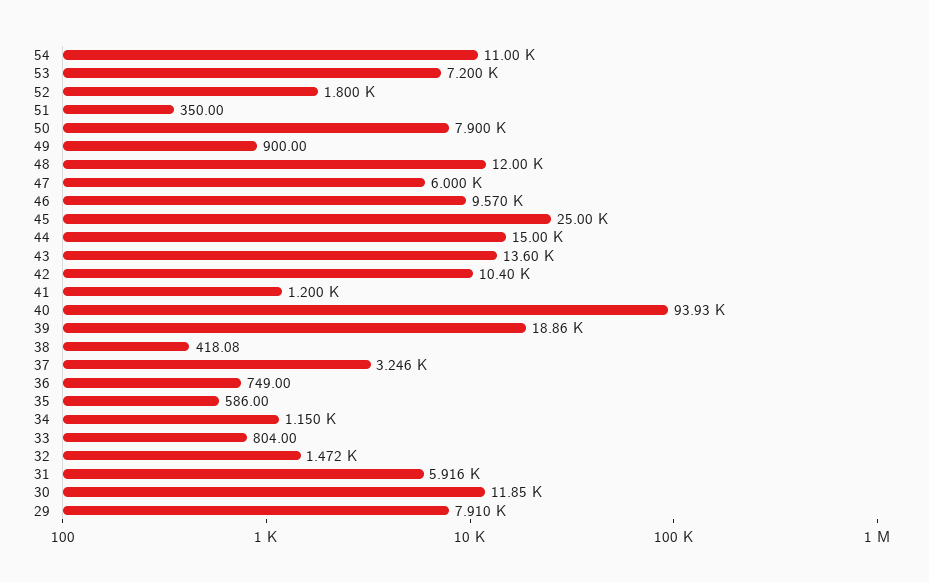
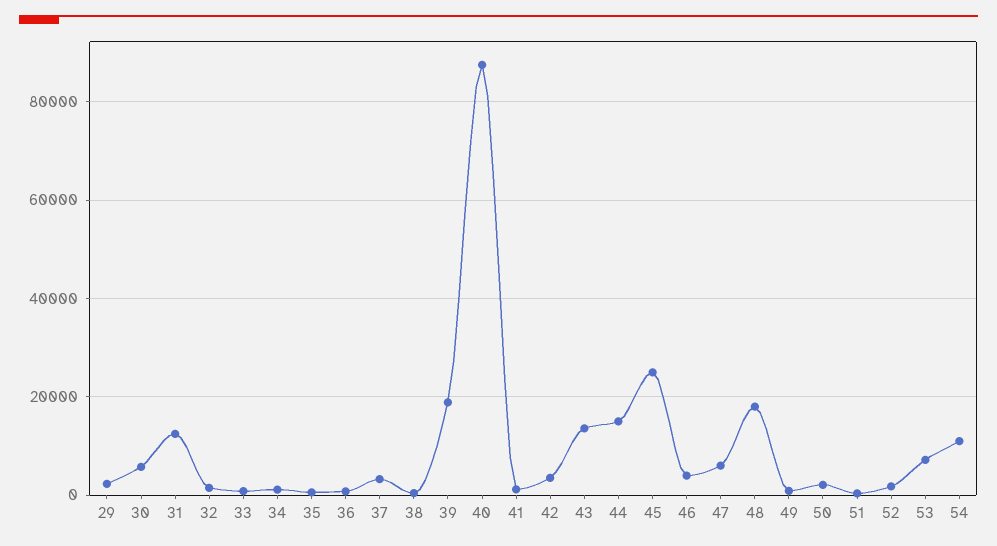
50: 7900 -> 2000
48: 12000 -> 18000
46: 9570 -> 4000
42: 10400 -> 4000
40: 93930 -> 88000
31: 5916 -> 12000
30: 11850 -> 6000
29: 7910 -> 2000

